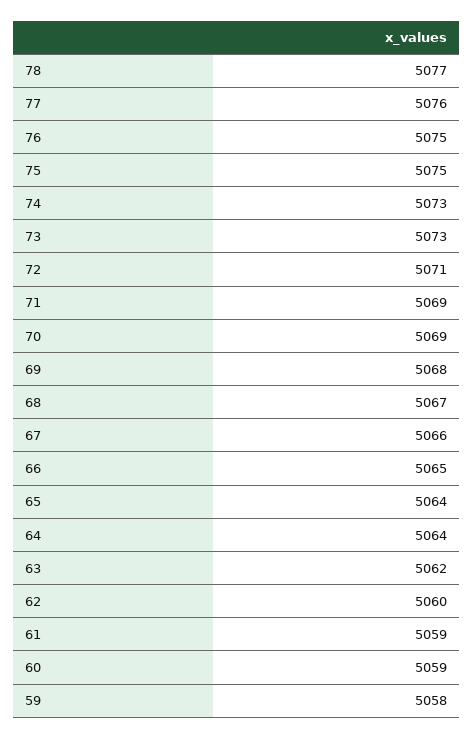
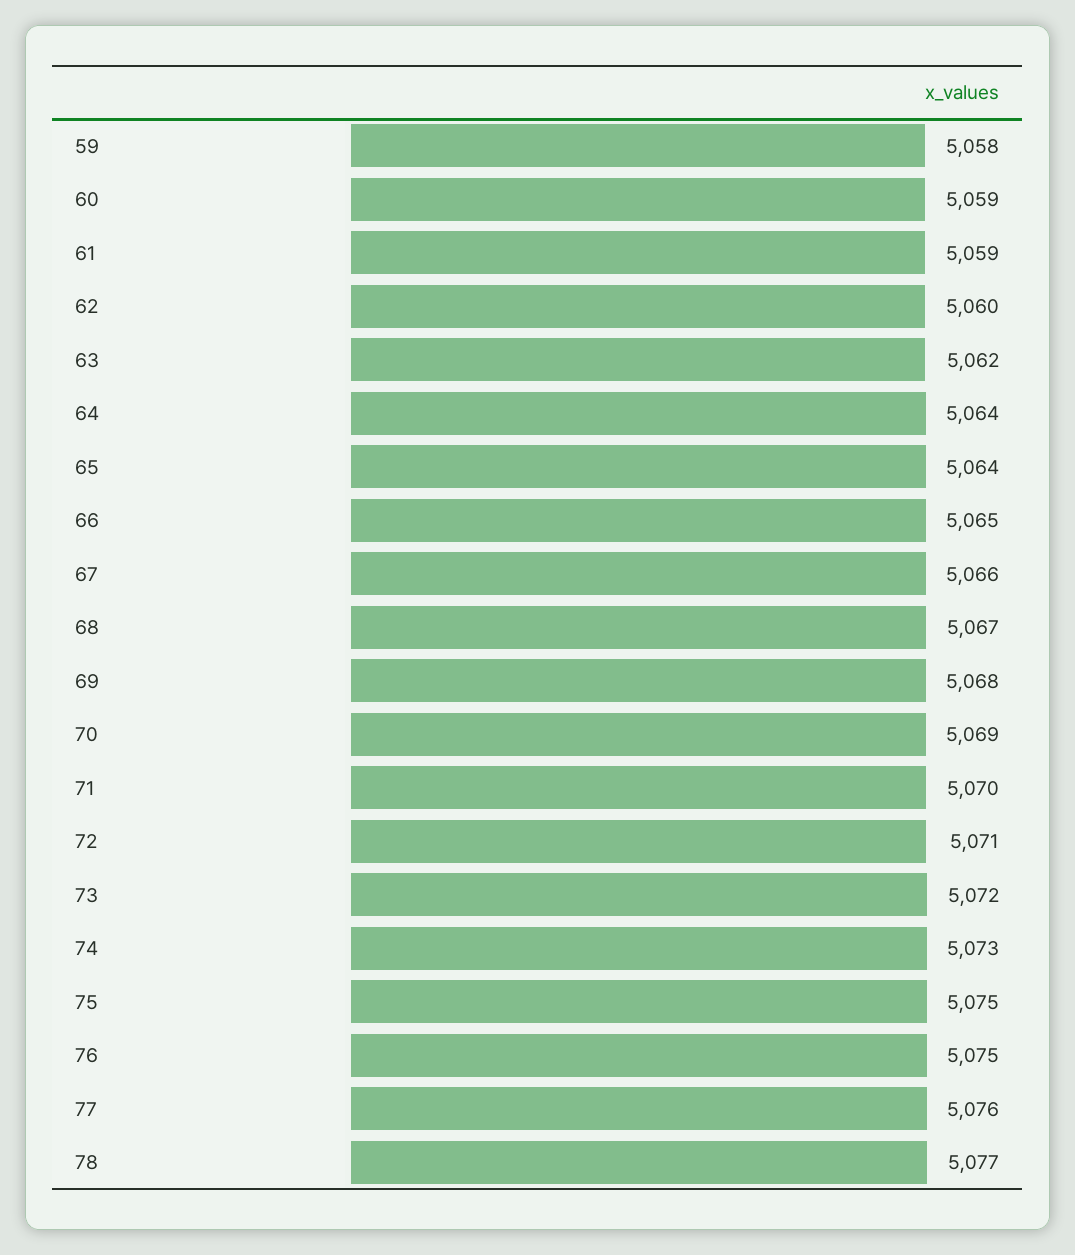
73: 5073 -> 5072
71: 5069 -> 5070

